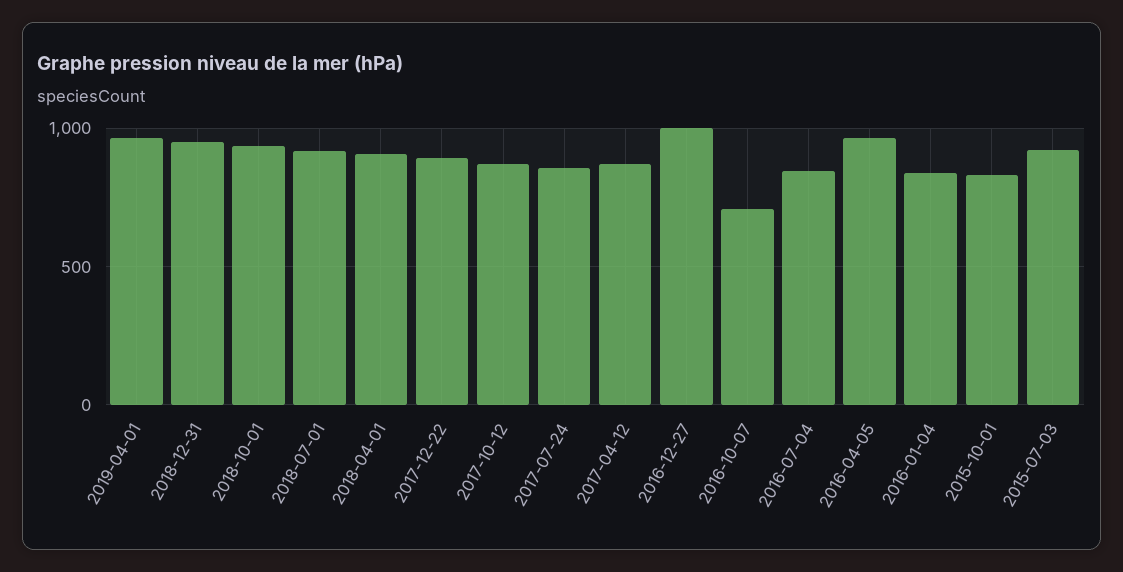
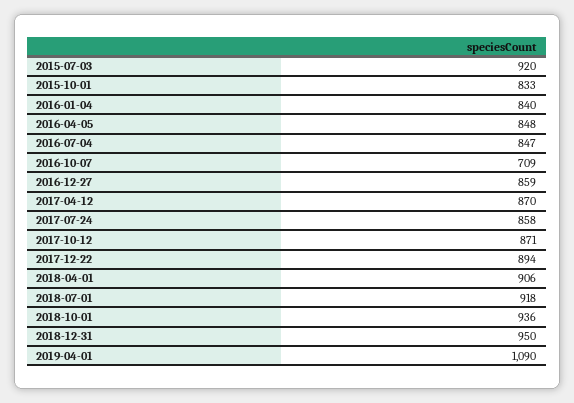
2019-04-01: 950 -> 1090
2016-12-27: 1000 -> 859
2016-04-05: 950 -> 848

